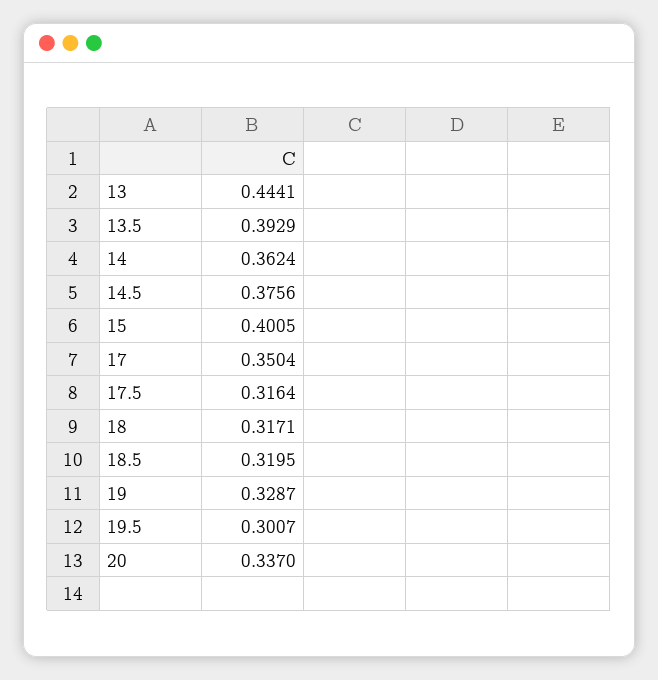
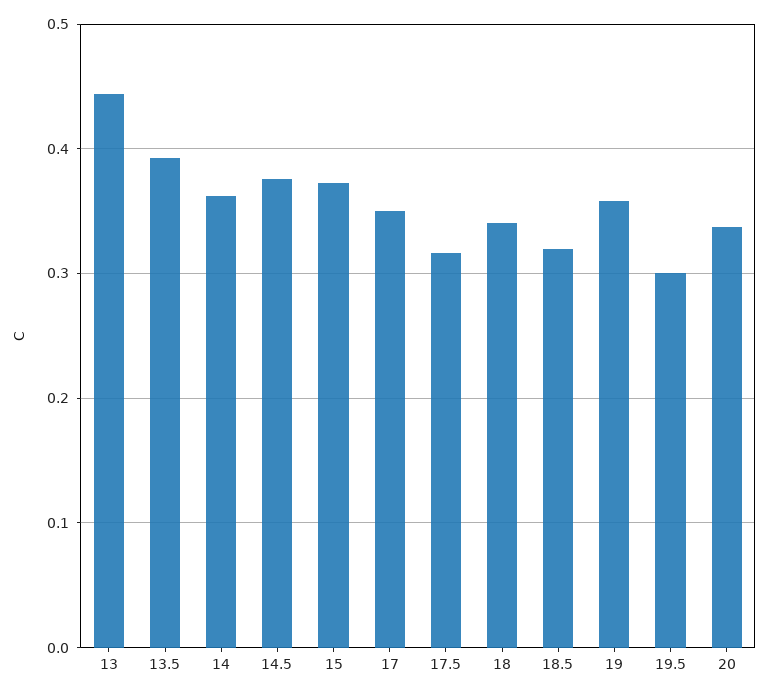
15: 0.4005 -> 0.37
18: 0.3171 -> 0.34
19: 0.3287 -> 0.36

